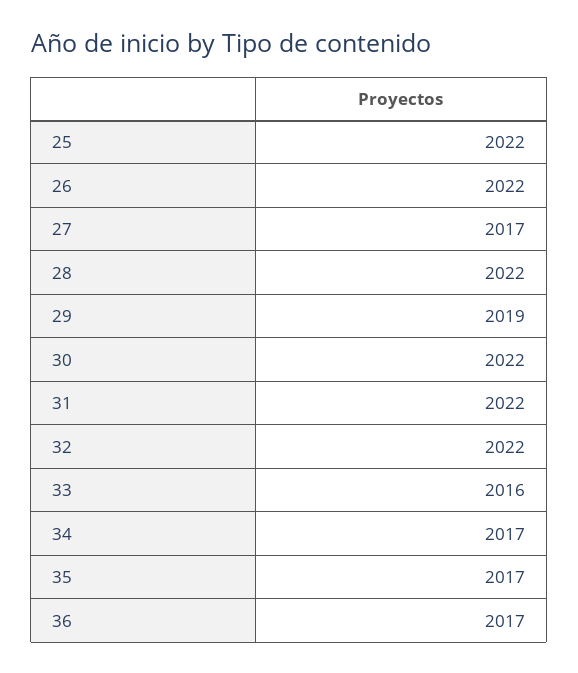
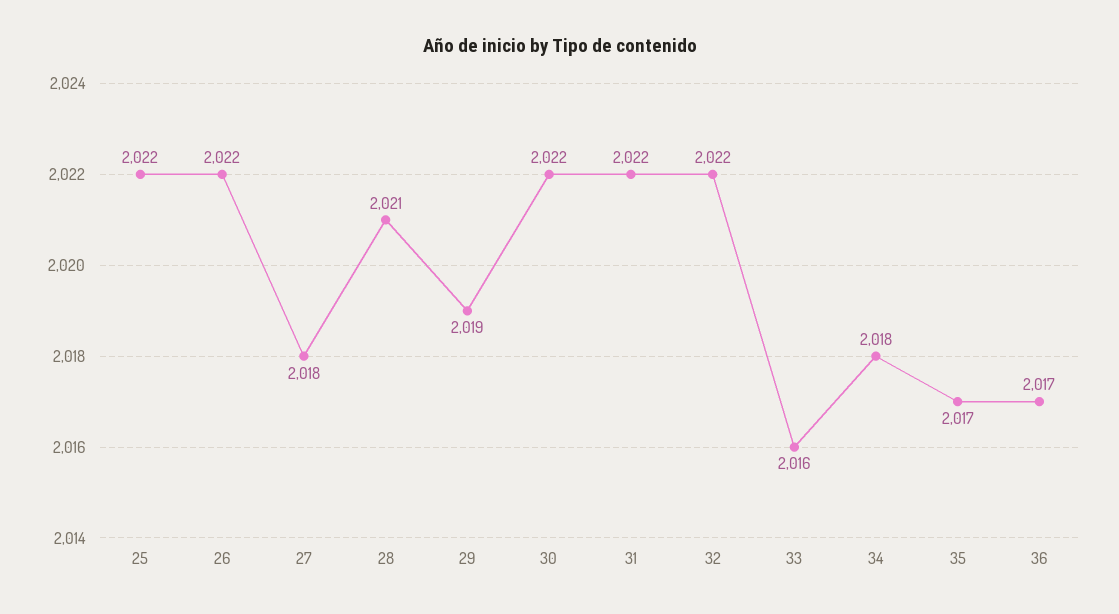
27: 2017 -> 2018
28: 2022 -> 2021
34: 2017 -> 2018

